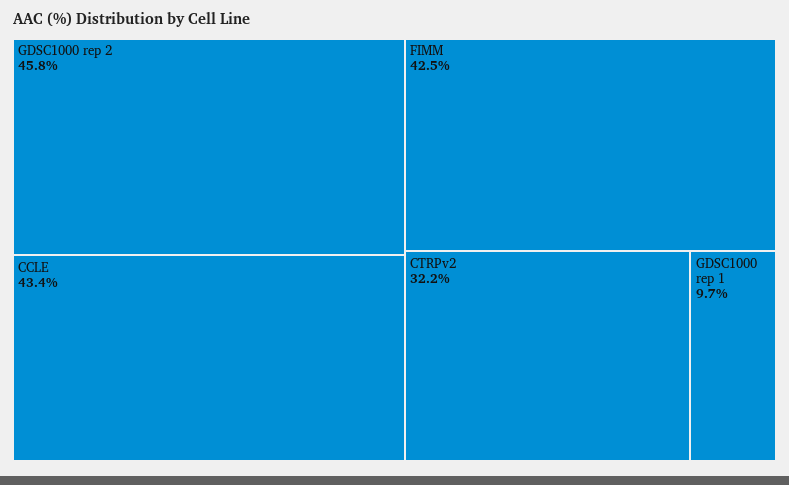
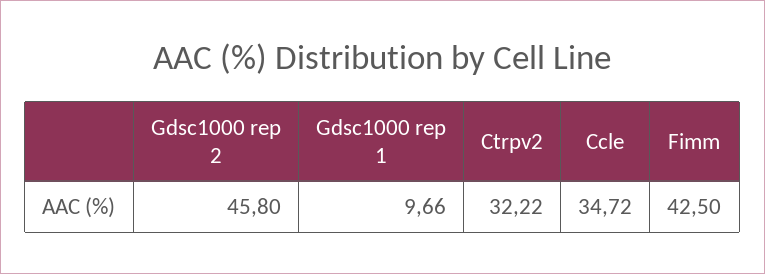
CCLE: 43.4 -> 34.72

